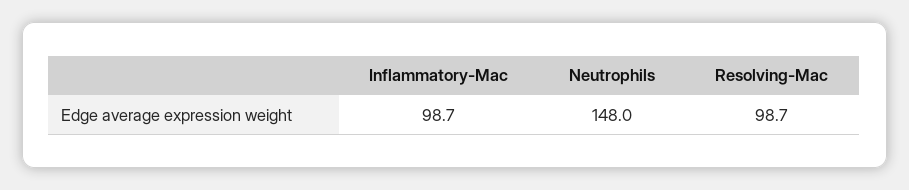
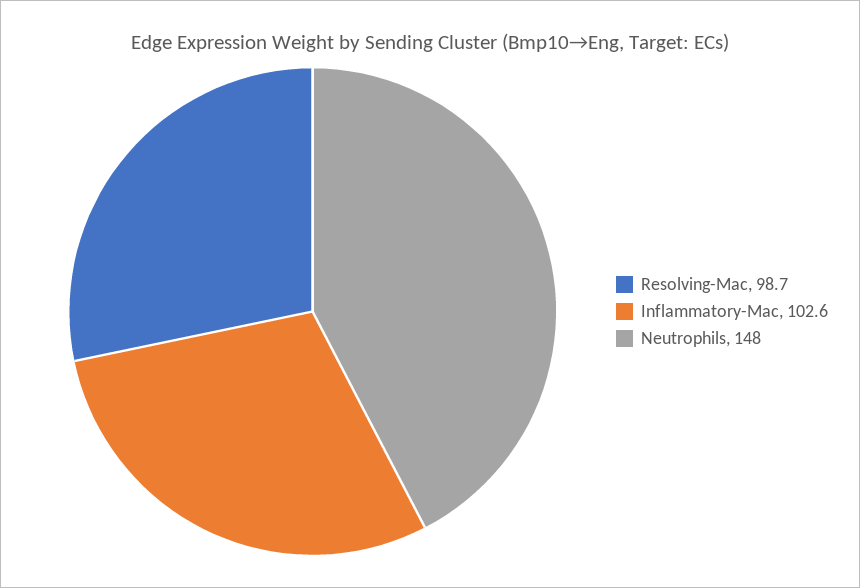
Inflammatory-Mac: 98.7 -> 102.6

